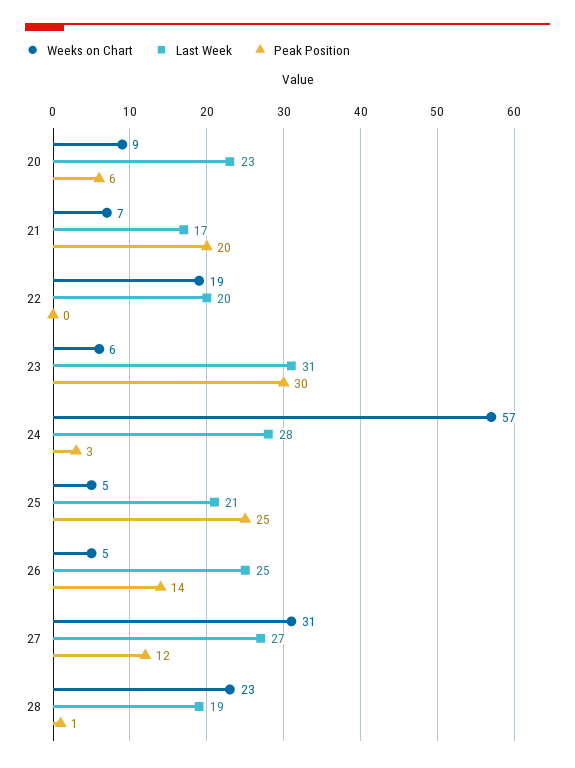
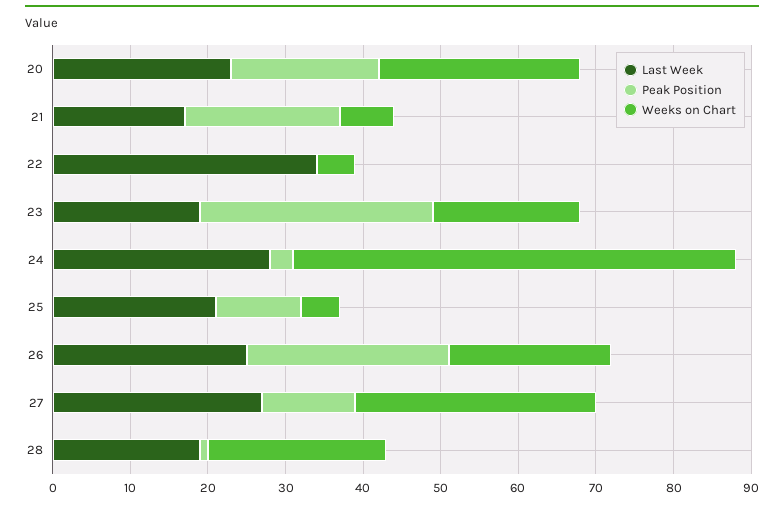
Weeks on Chart, 20: 9 -> 25
Peak Position, 20: 6 -> 20
Weeks on Chart, 22: 19 -> 5
Last Week, 22: 20 -> 35
Weeks on Chart, 23: 6 -> 20
Last Week, 23: 31 -> 20
Peak Position, 25: 25 -> 10
Weeks on Chart, 26: 5 -> 20
Peak Position, 26: 14 -> 25

